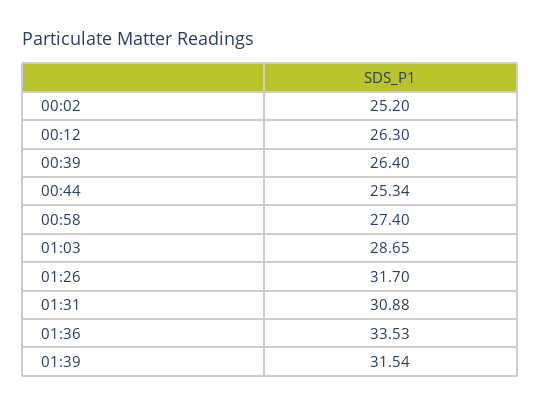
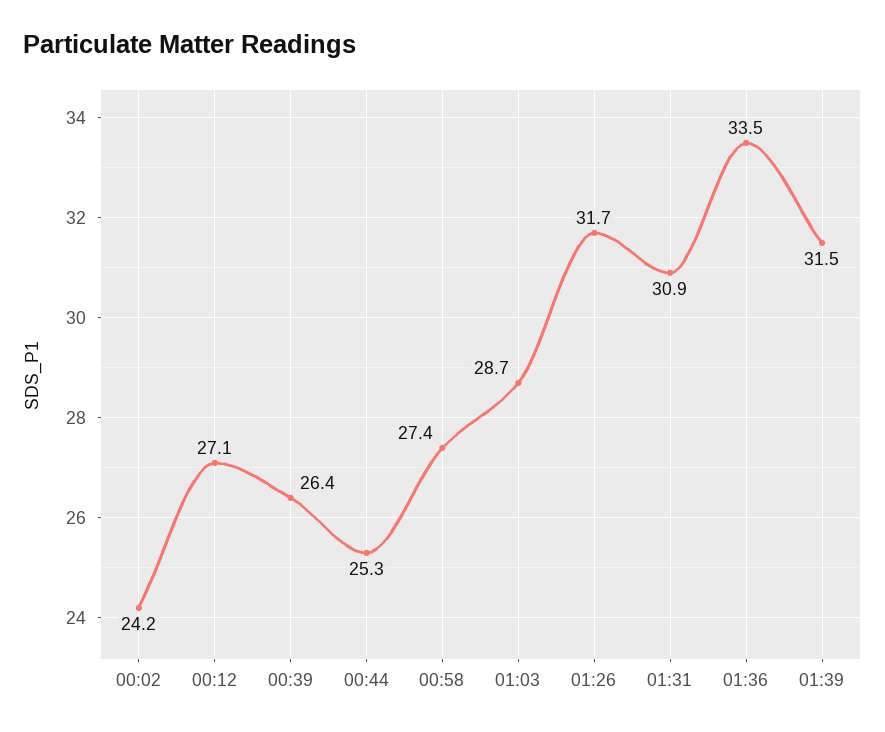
00:02: 25.2 -> 24.2
00:12: 26.3 -> 27.1

